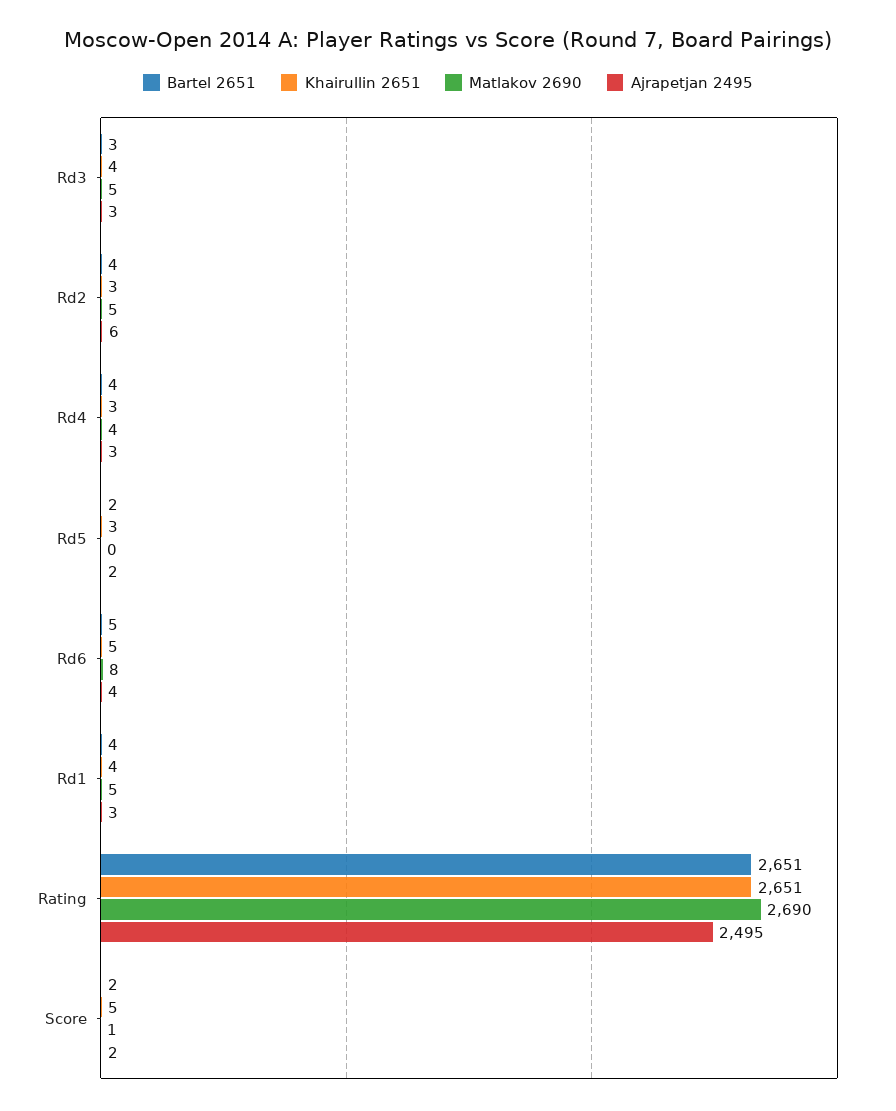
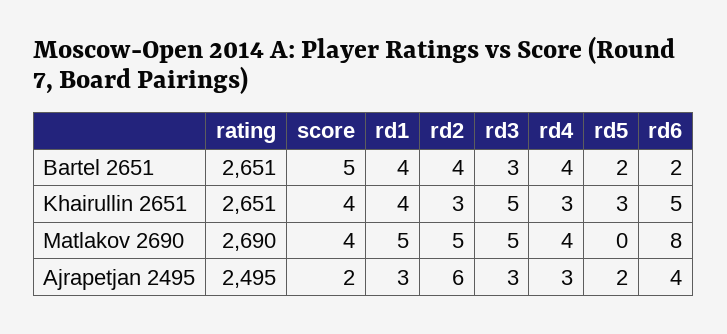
Khairullin 2651, Rd3: 4 -> 5
Bartel 2651, Rd6: 5 -> 2
Bartel 2651, Score: 2 -> 5
Khairullin 2651, Score: 5 -> 4
Matlakov 2690, Score: 1 -> 4

